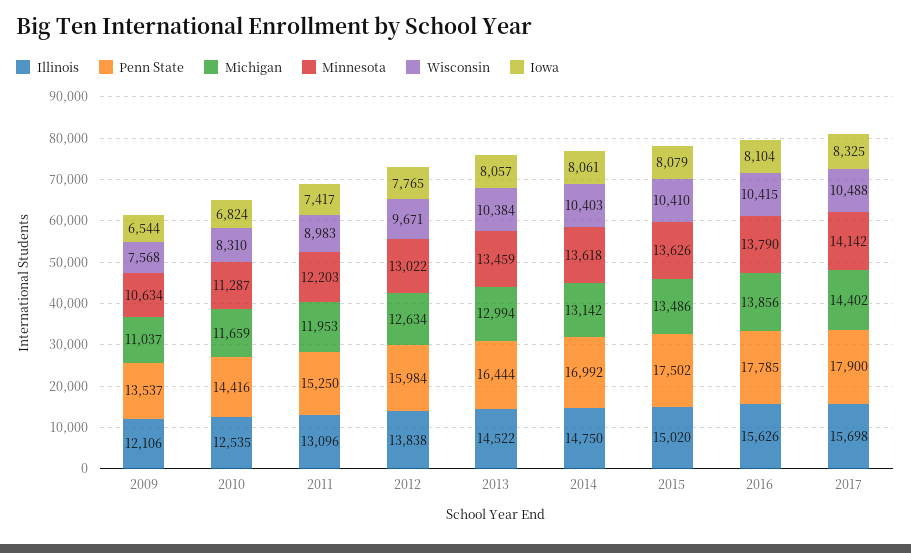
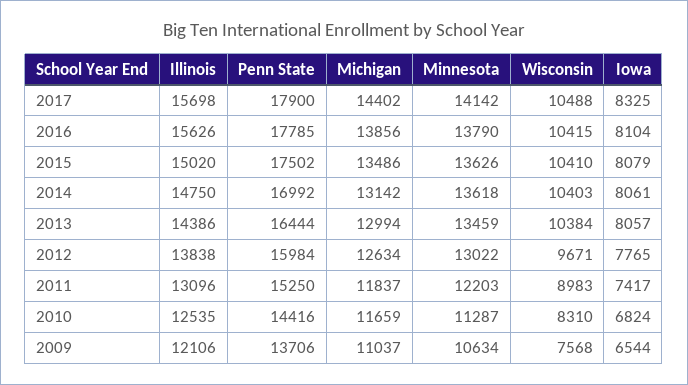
Penn State, 2009: 13537 -> 13706
Michigan, 2011: 11953 -> 11837
Illinois, 2013: 14522 -> 14386

